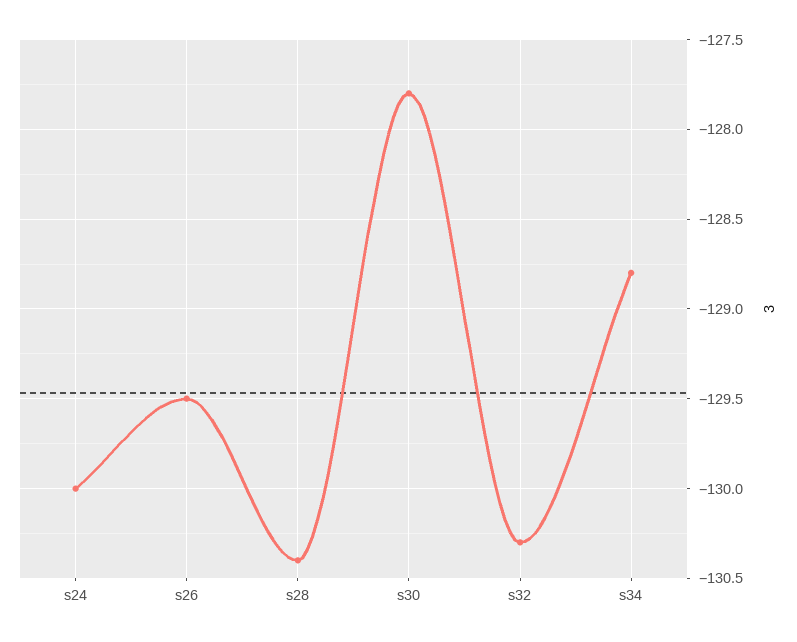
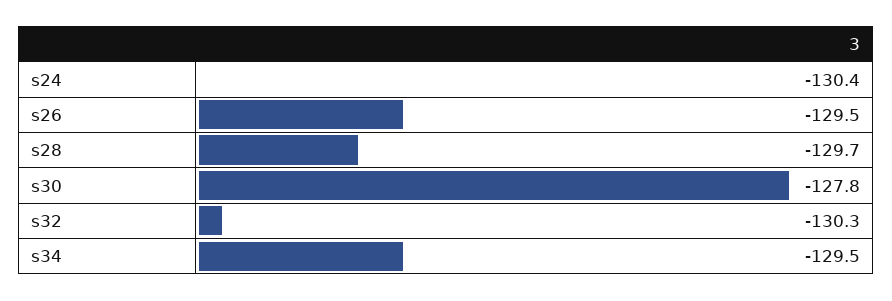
s24: -130 -> -130.4
s28: -130.4 -> -129.7
s34: -128.8 -> -129.5

